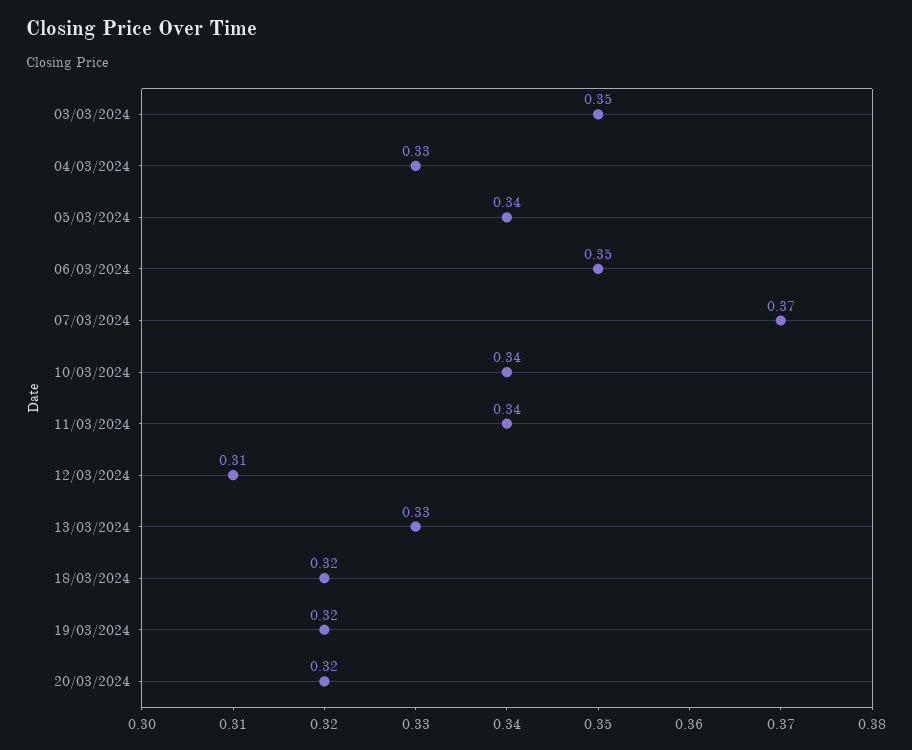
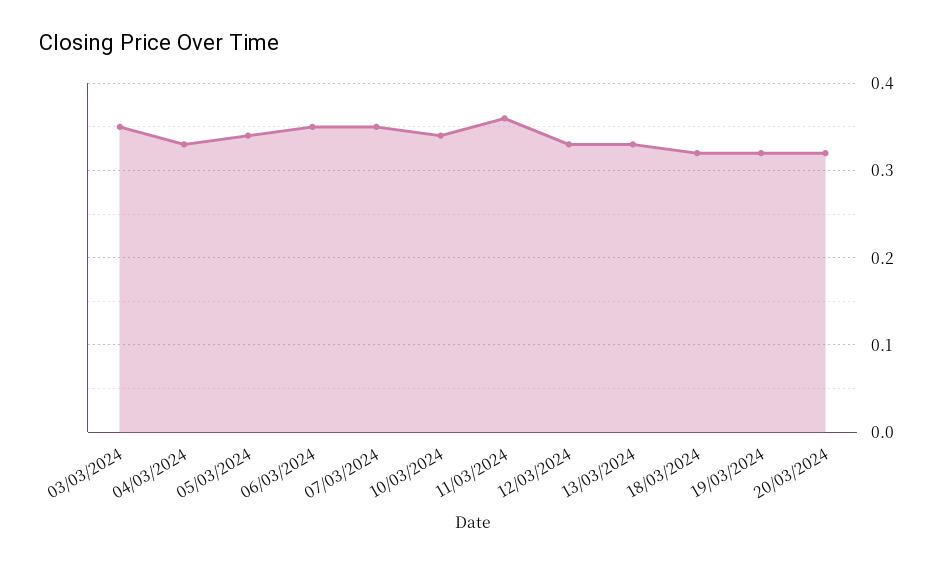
07/03/2024: 0.37 -> 0.35
11/03/2024: 0.34 -> 0.36
12/03/2024: 0.31 -> 0.33

